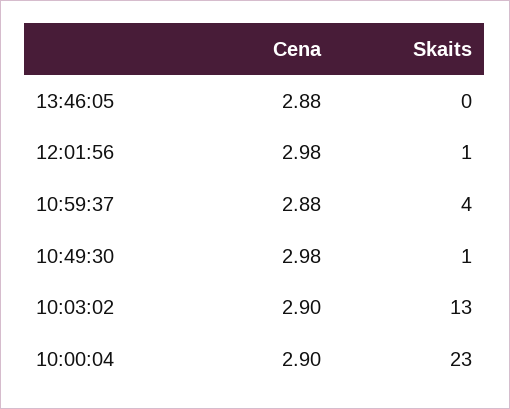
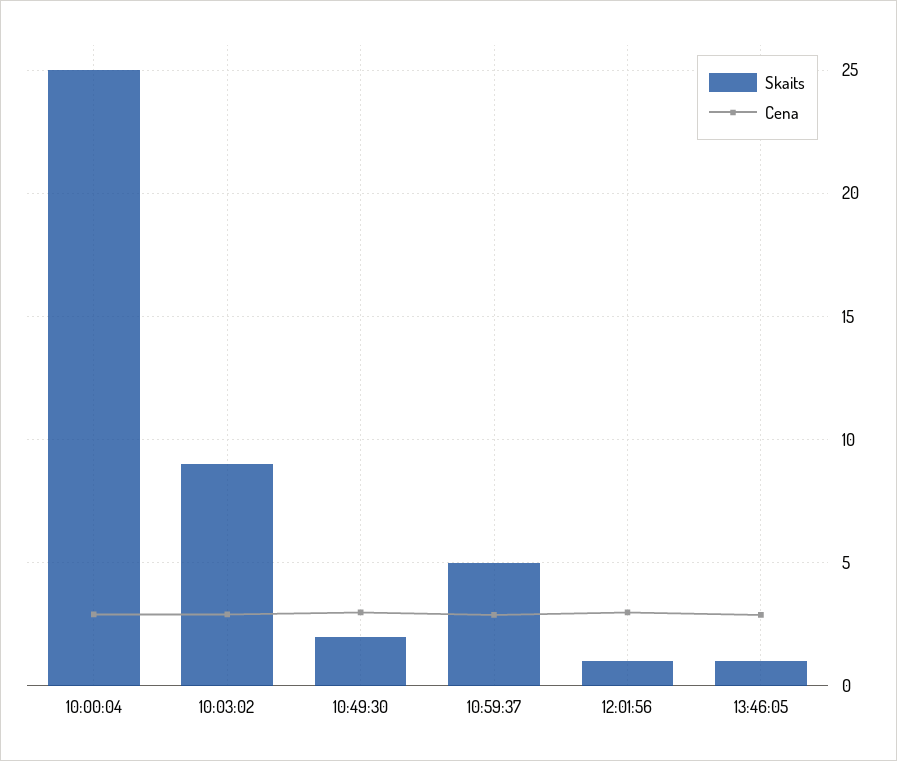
Skaits, 13:46:05: 0 -> 1
Skaits, 10:59:37: 4 -> 5
Skaits, 10:49:30: 1 -> 2
Skaits, 10:03:02: 13 -> 9
Skaits, 10:00:04: 23 -> 25

